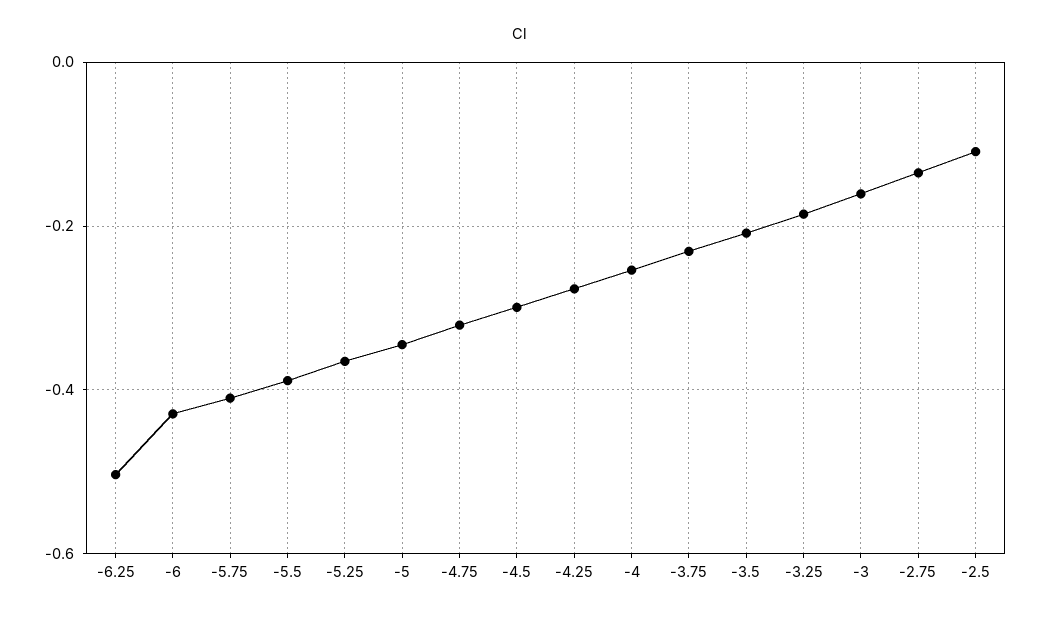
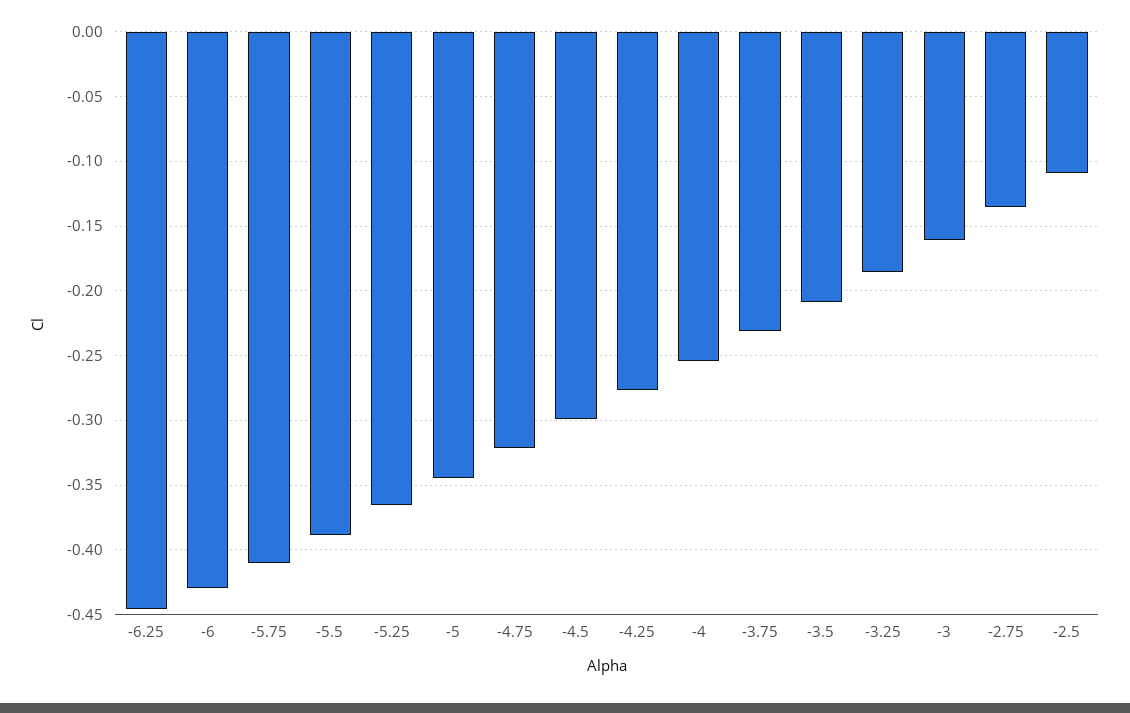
-6.25: -0.5 -> -0.445

